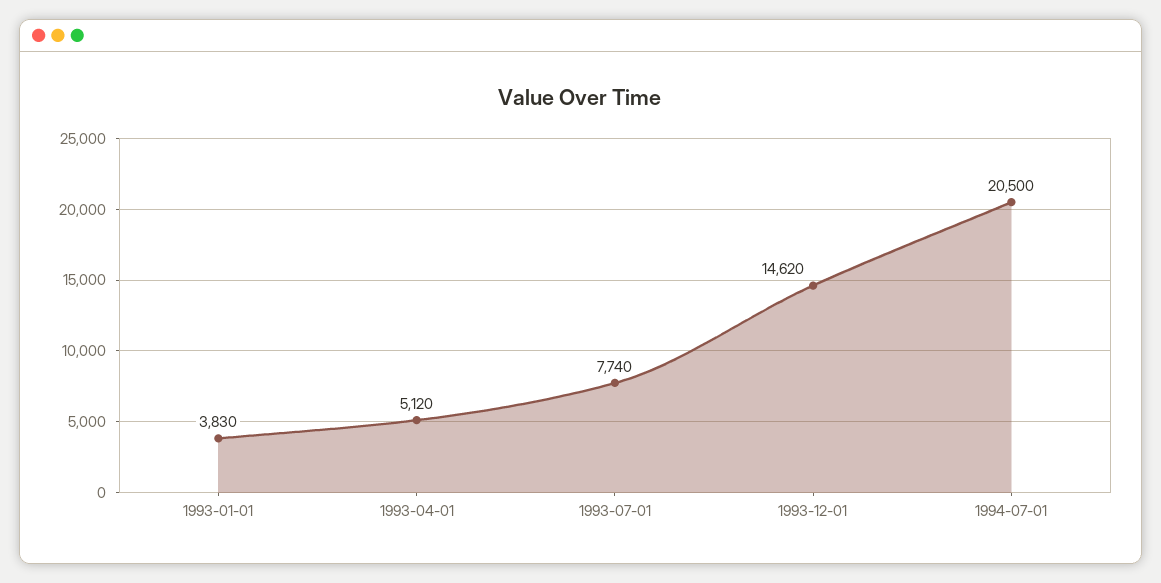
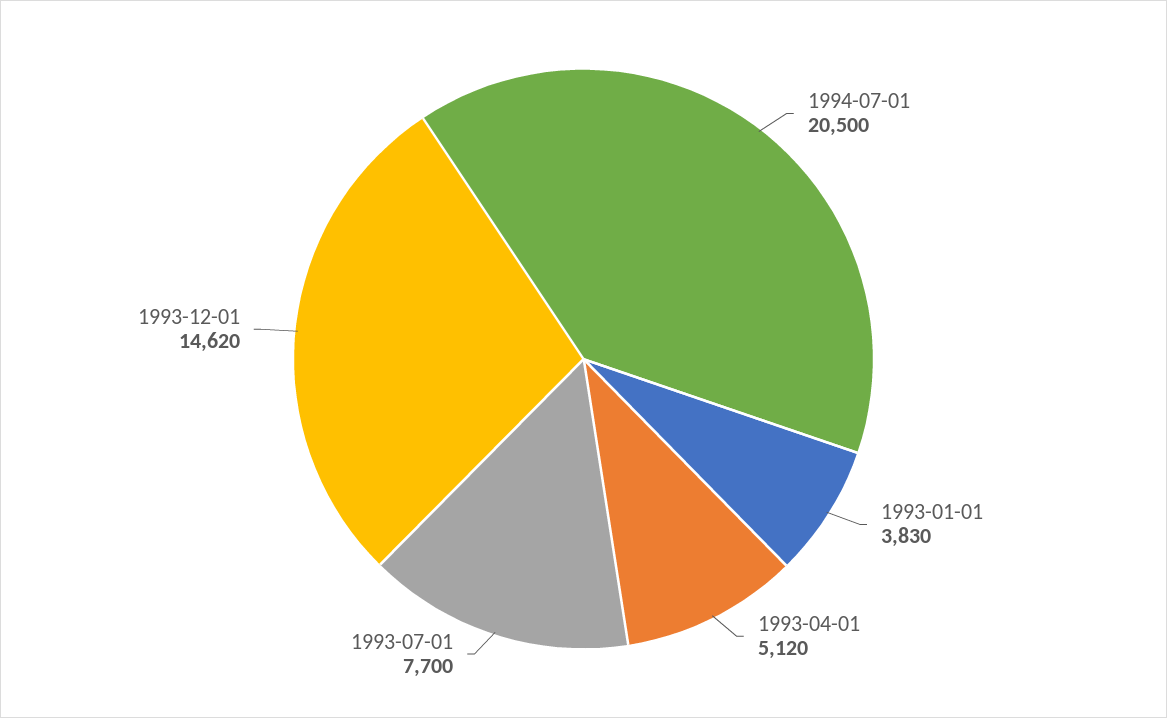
1993-07-01: 7740 -> 7700

